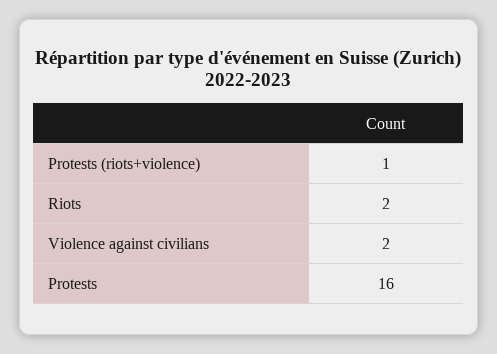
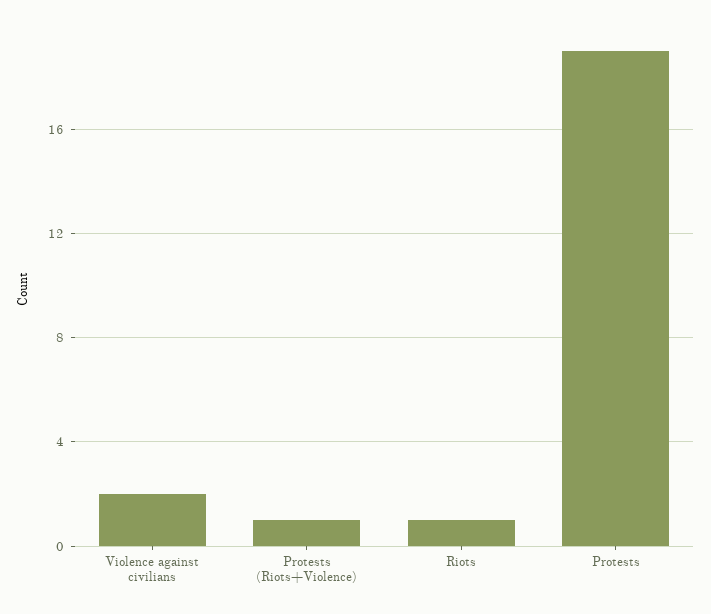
Riots: 2 -> 1
Protests: 16 -> 19

